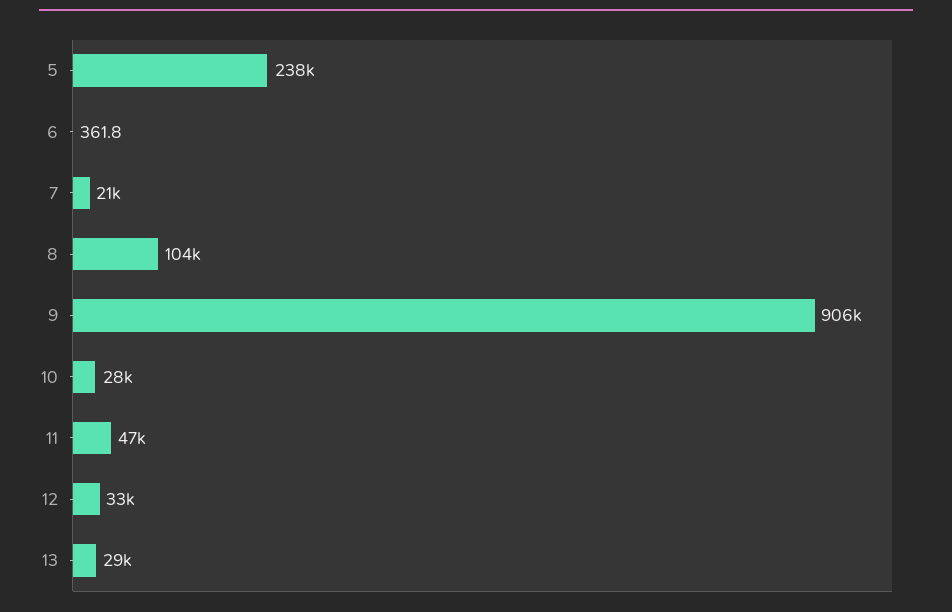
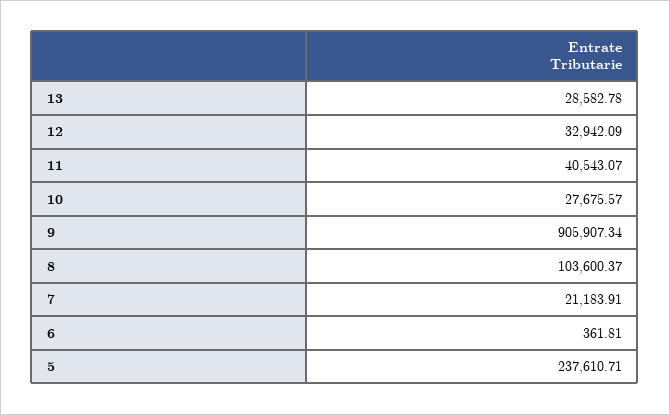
11: 47000 -> 40543.07

